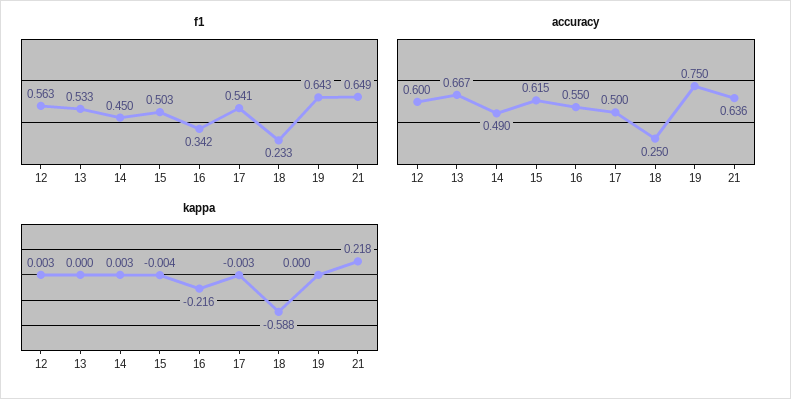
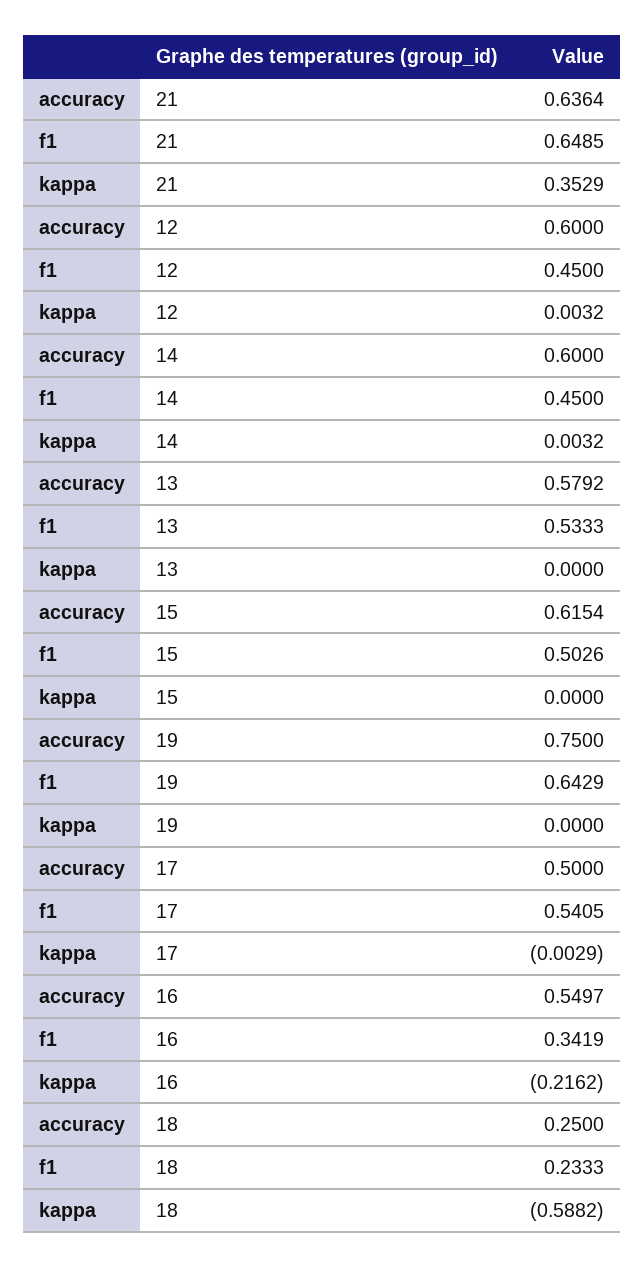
f1, 12: 0.563 -> 0.45
accuracy, 13: 0.667 -> 0.5792
accuracy, 14: 0.49 -> 0.6
kappa, 15: -0.004 -> 0
kappa, 21: 0.218 -> 0.3529

